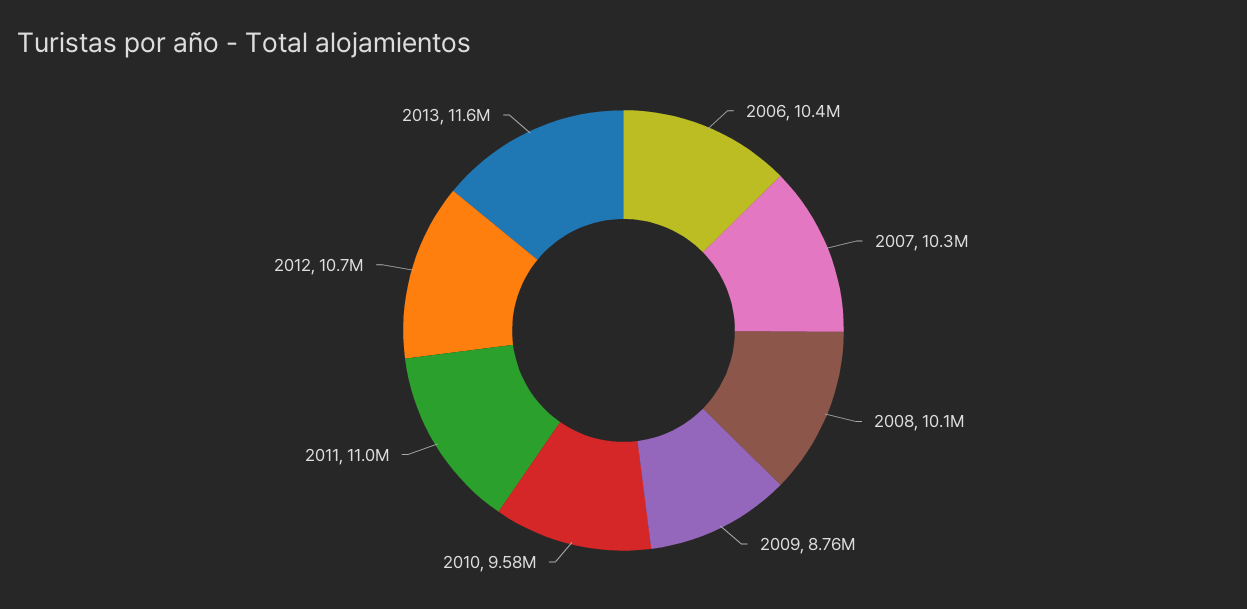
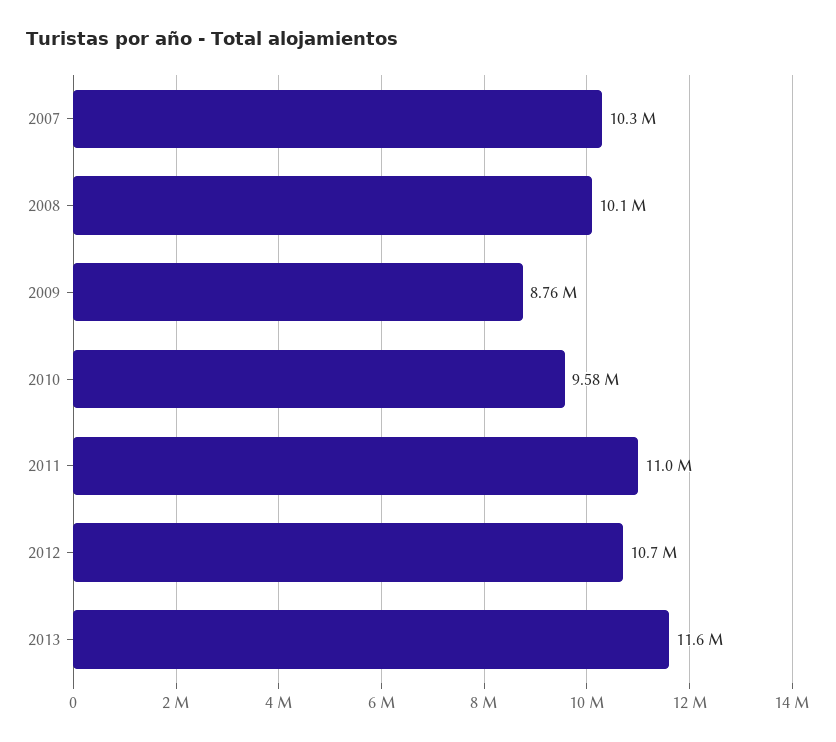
2006: 10400000 -> none

